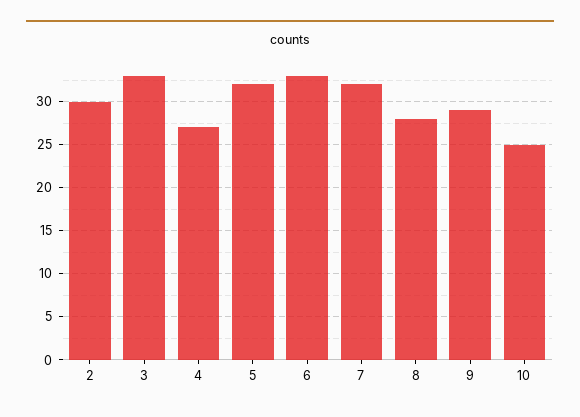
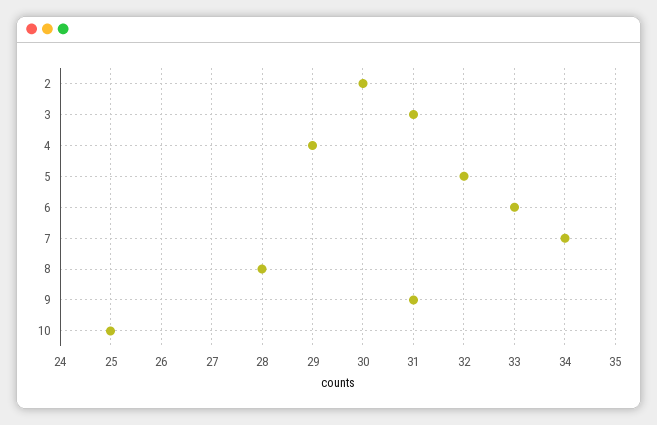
3: 33 -> 31
4: 27 -> 29
7: 32 -> 34
9: 29 -> 31

